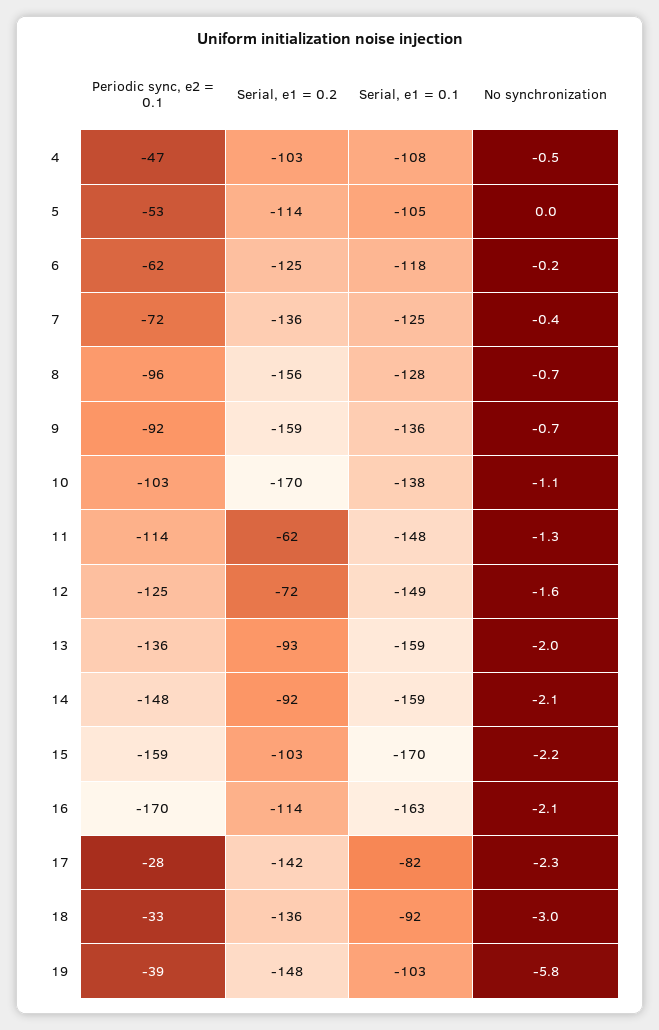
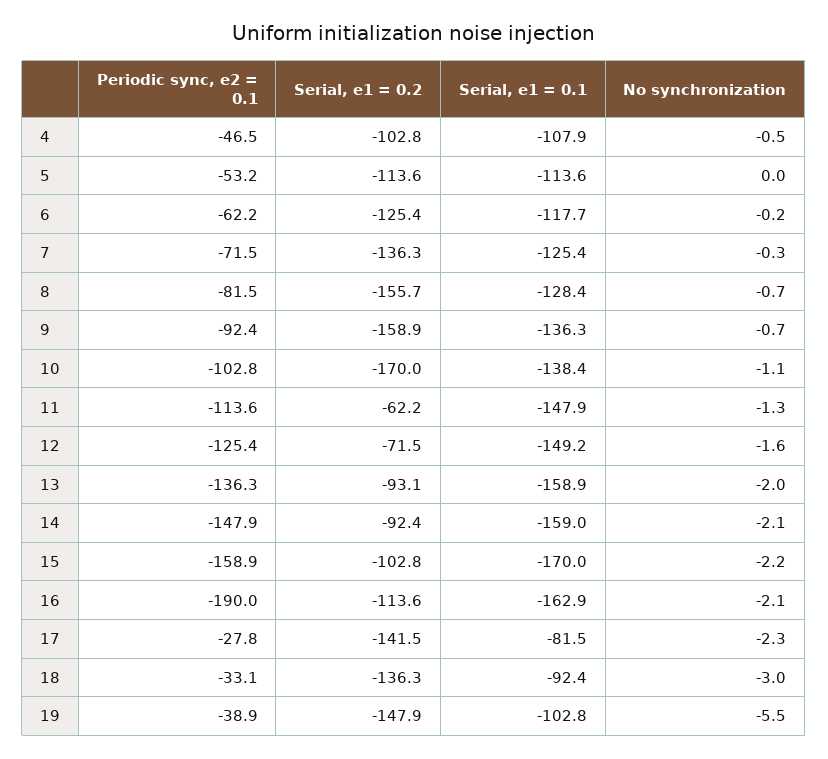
Serial, e1 = 0.1, 5: -105 -> -113.6
No synchronization, 7: -0.4 -> -0.3
Periodic sync, e2 = 0.1, 8: -96 -> -81.5
Periodic sync, e2 = 0.1, 16: -170 -> -190
No synchronization, 19: -5.8 -> -5.5

